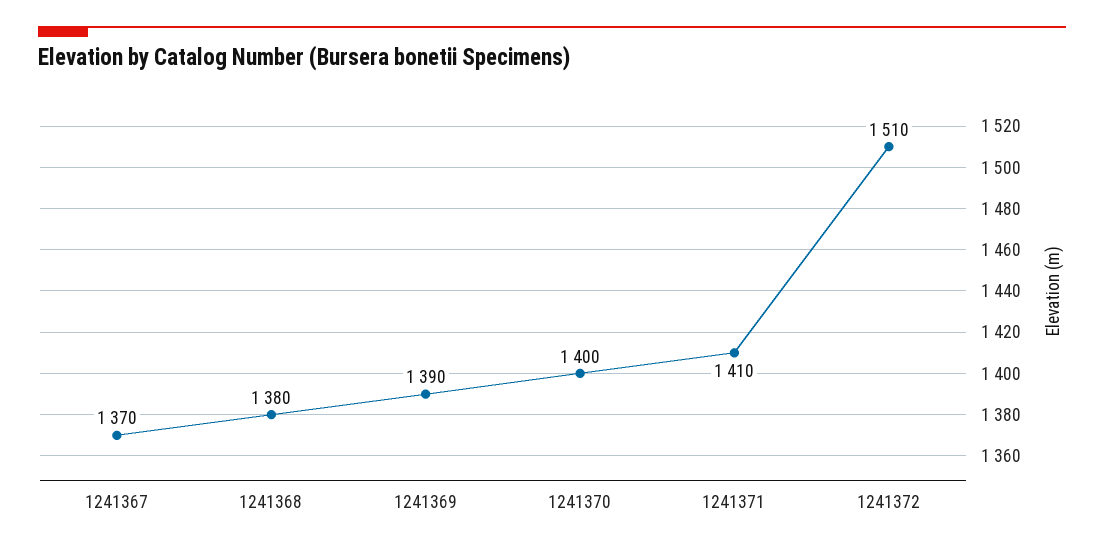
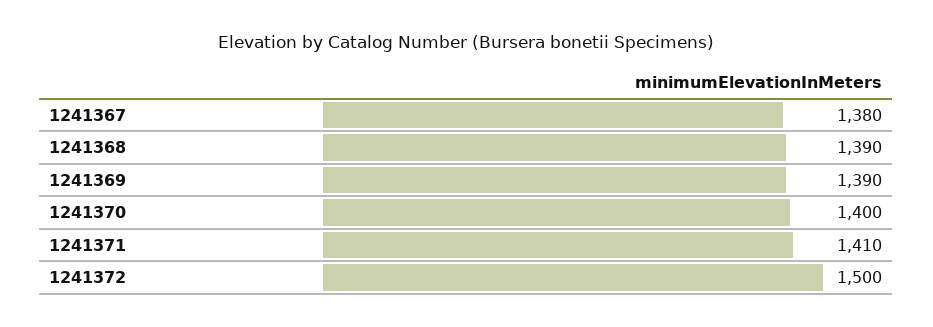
1241367: 1370 -> 1380
1241368: 1380 -> 1390
1241372: 1510 -> 1500

